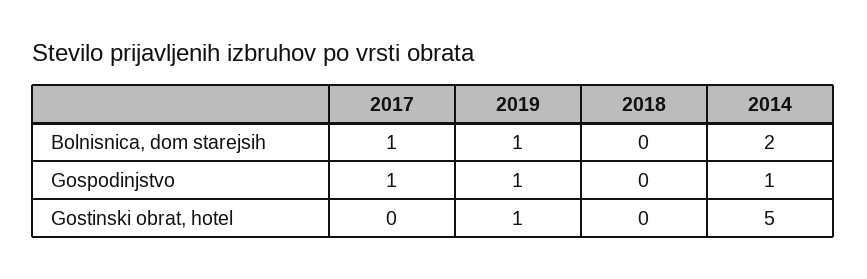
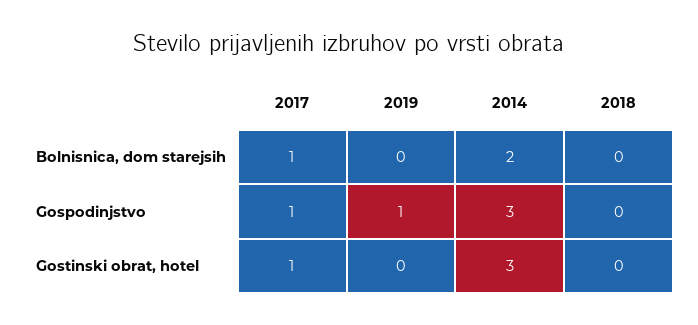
2019, Bolnisnica, dom starejsih: 1 -> 0
2014, Gospodinjstvo: 1 -> 3
2017, Gostinski obrat, hotel: 0 -> 1
2019, Gostinski obrat, hotel: 1 -> 0
2014, Gostinski obrat, hotel: 5 -> 3

